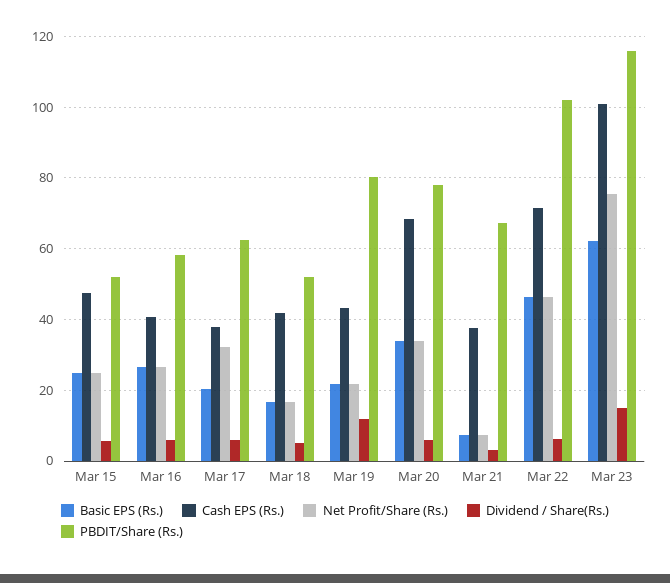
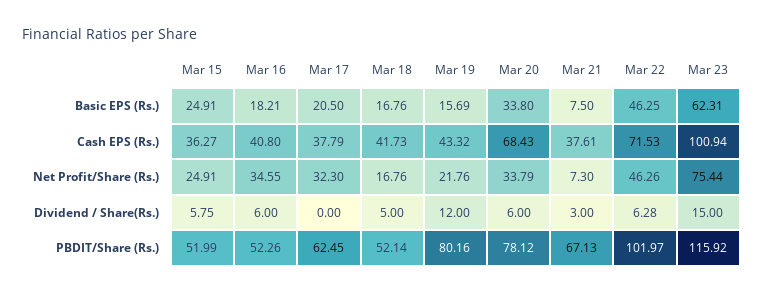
Cash EPS (Rs.), Mar 15: 48 -> 36.27
Basic EPS (Rs.), Mar 16: 26 -> 18.21
Net Profit/Share (Rs.), Mar 16: 26 -> 34.55
PBDIT/Share (Rs.), Mar 16: 58 -> 52.26
Dividend / Share(Rs.), Mar 17: 6 -> 0
Basic EPS (Rs.), Mar 19: 22 -> 15.69

